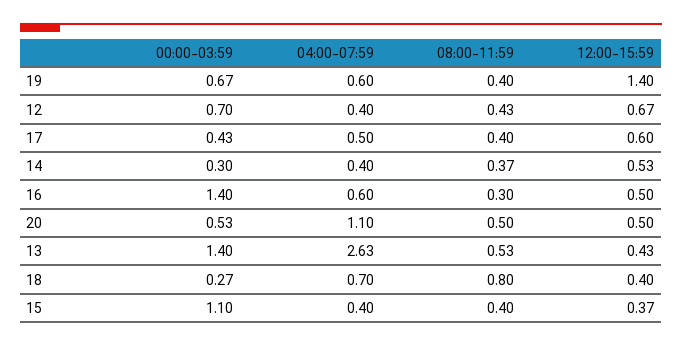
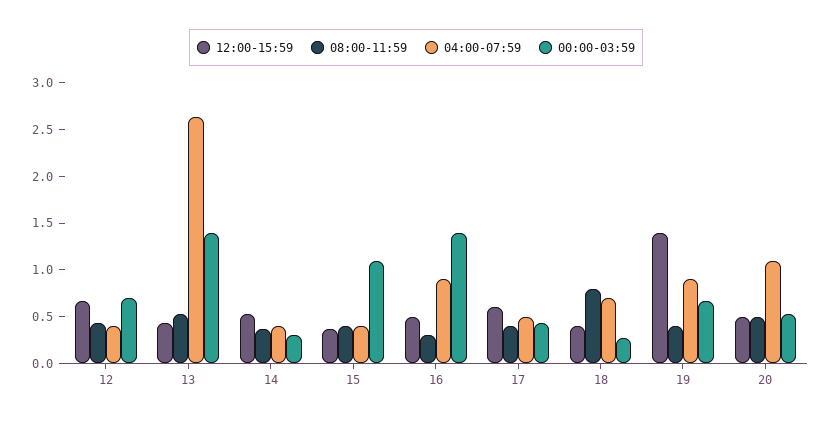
04:00-07:59, 19: 0.6 -> 0.9
04:00-07:59, 16: 0.6 -> 0.9

